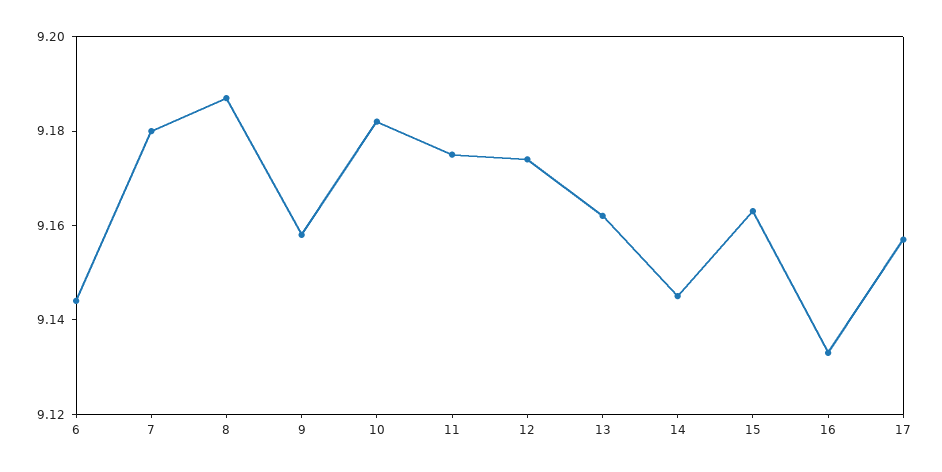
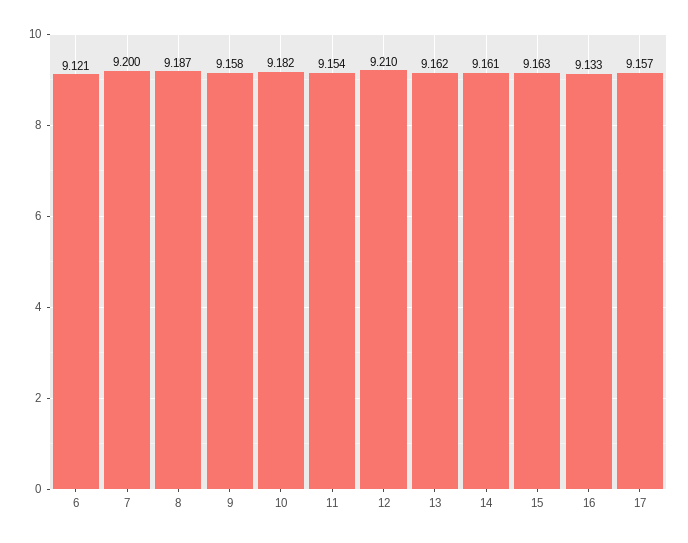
6: 9.145 -> 9.121
7: 9.18 -> 9.2
11: 9.175 -> 9.154
12: 9.175 -> 9.21
14: 9.145 -> 9.161

